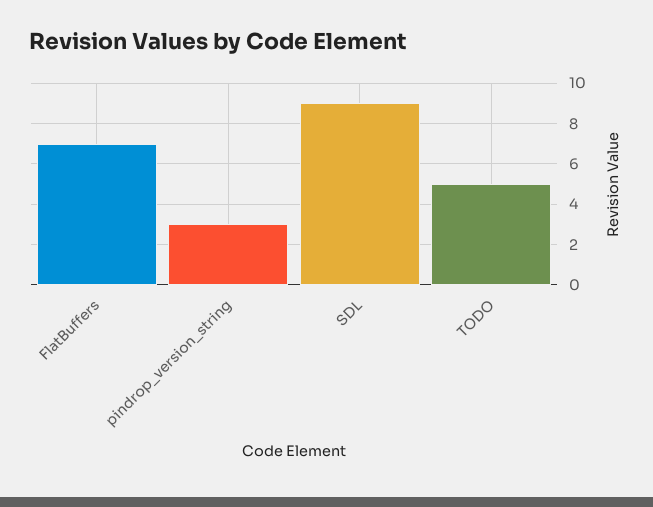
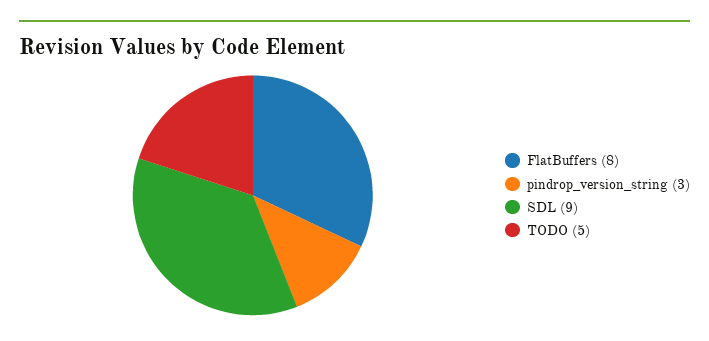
FlatBuffers: 7 -> 8

